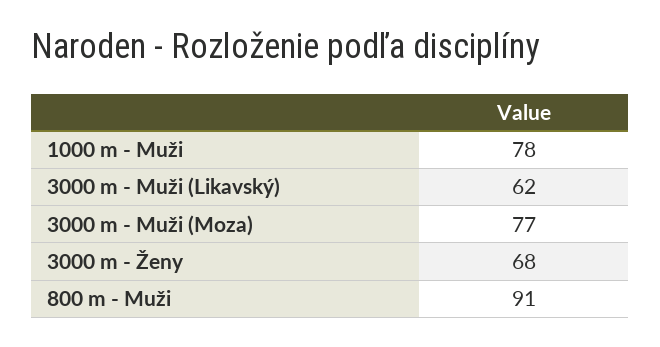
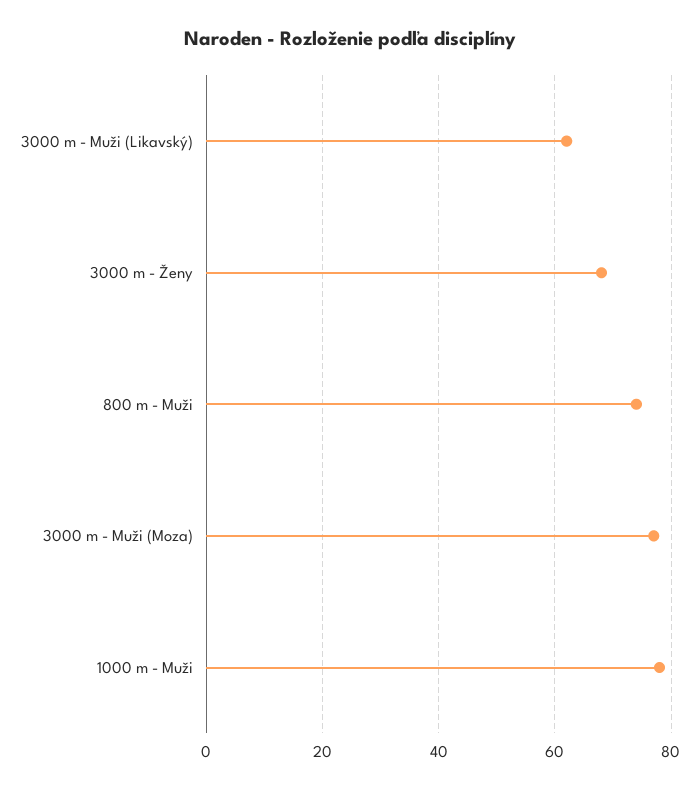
800 m - Muži: 91 -> 75

